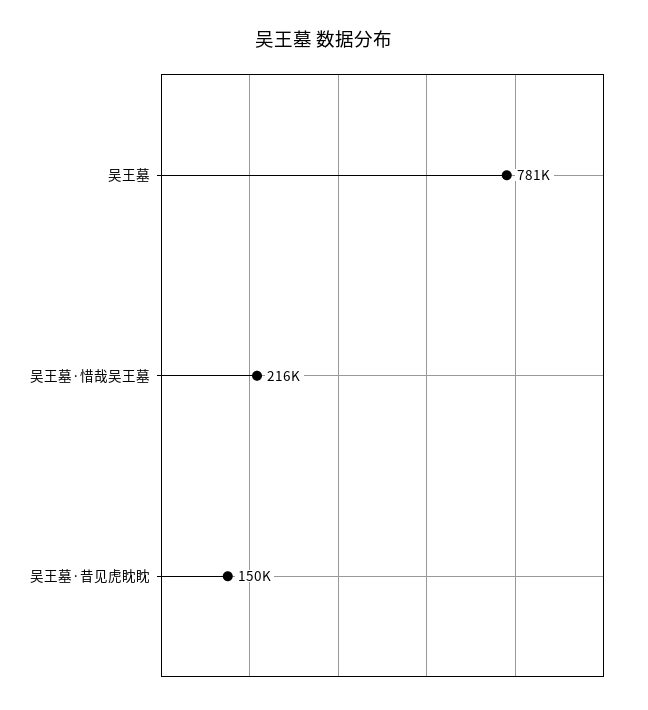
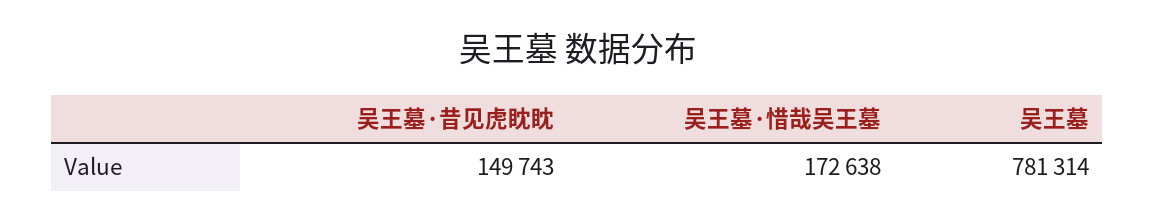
吴王墓·惜哉吴王墓: 216000 -> 172638

